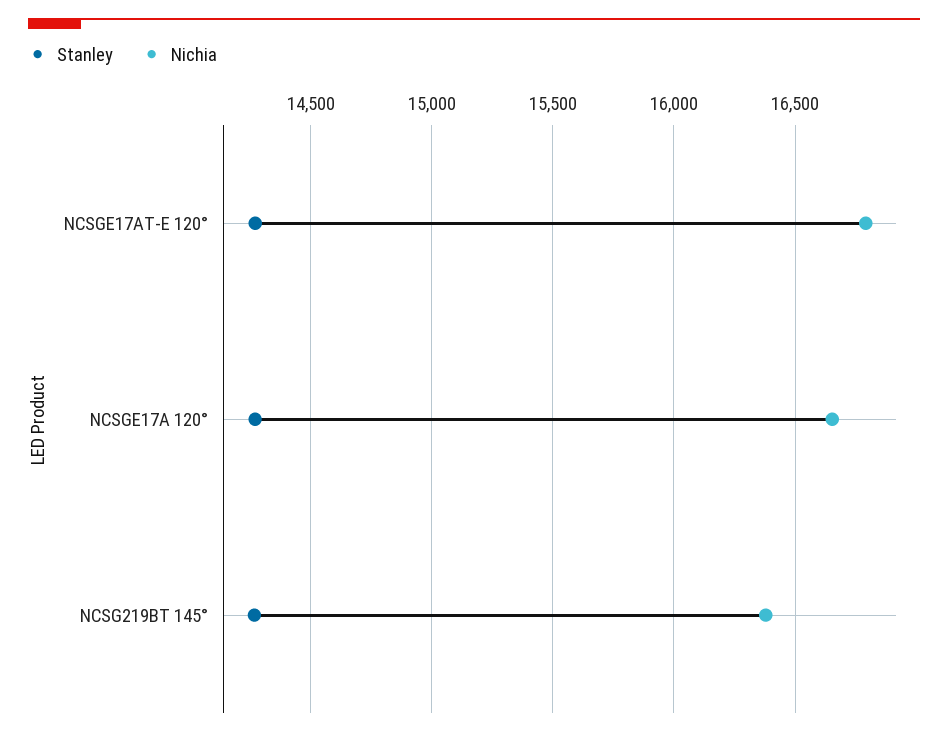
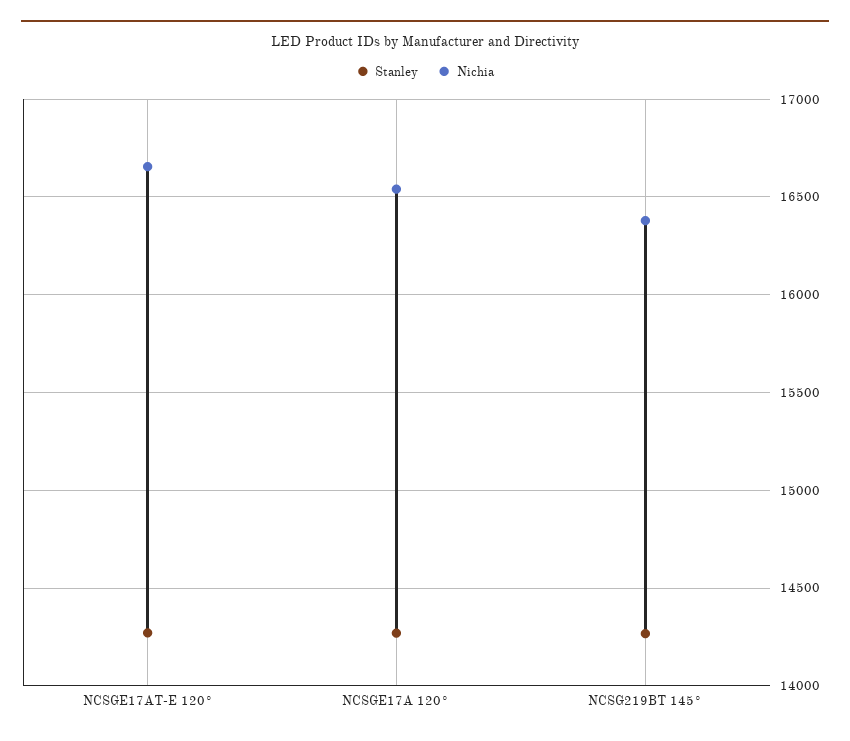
Nichia, NCSGE17AT-E 120°: 16800 -> 16650
Nichia, NCSGE17A 120°: 16650 -> 16550

